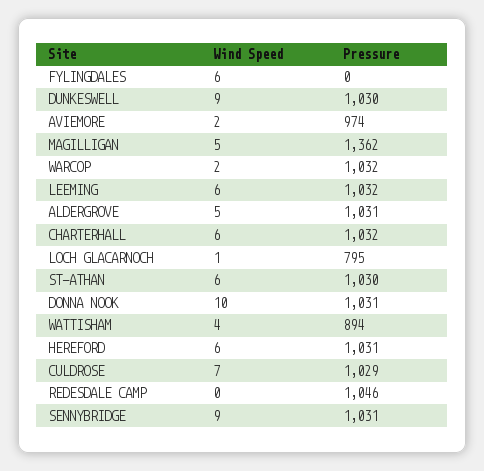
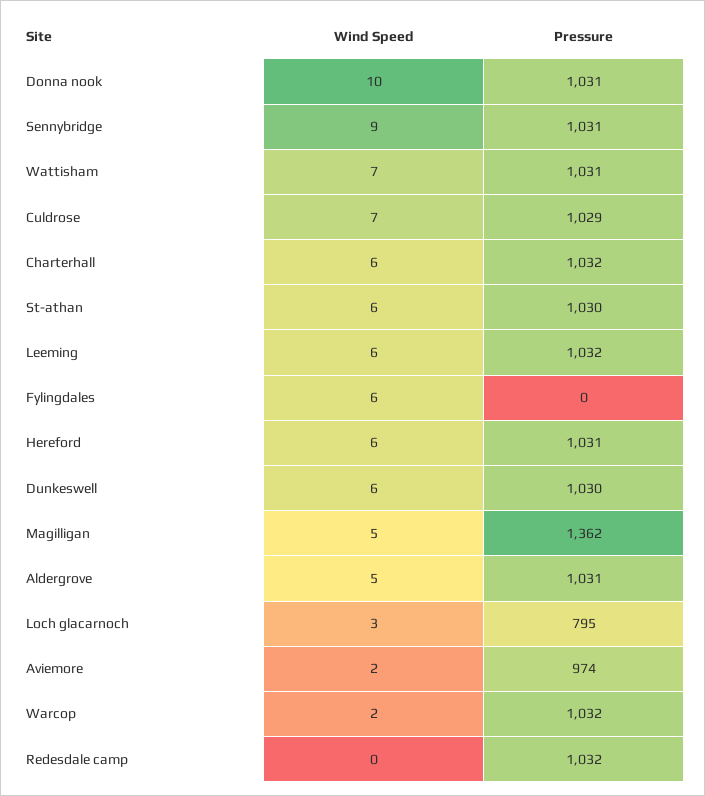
Wind Speed, DUNKESWELL: 9 -> 6
Wind Speed, LOCH GLACARNOCH: 1 -> 3
Wind Speed, WATTISHAM: 4 -> 7
Pressure, WATTISHAM: 894 -> 1031
Pressure, REDESDALE CAMP: 1046 -> 1032

